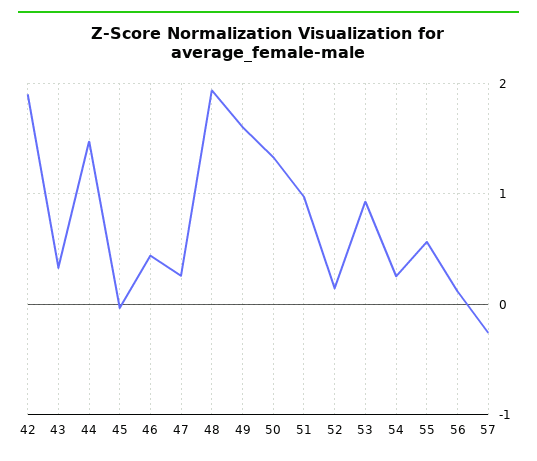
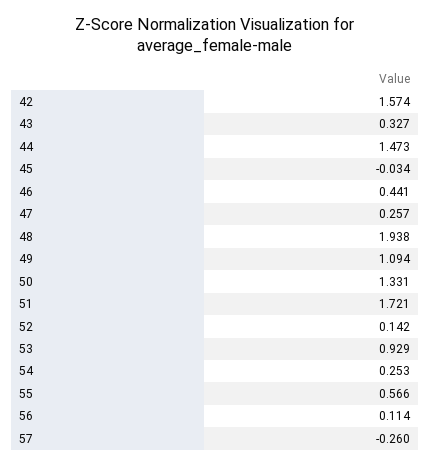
42: 1.9 -> 1.574
49: 1.6 -> 1.094
51: 1 -> 1.721

